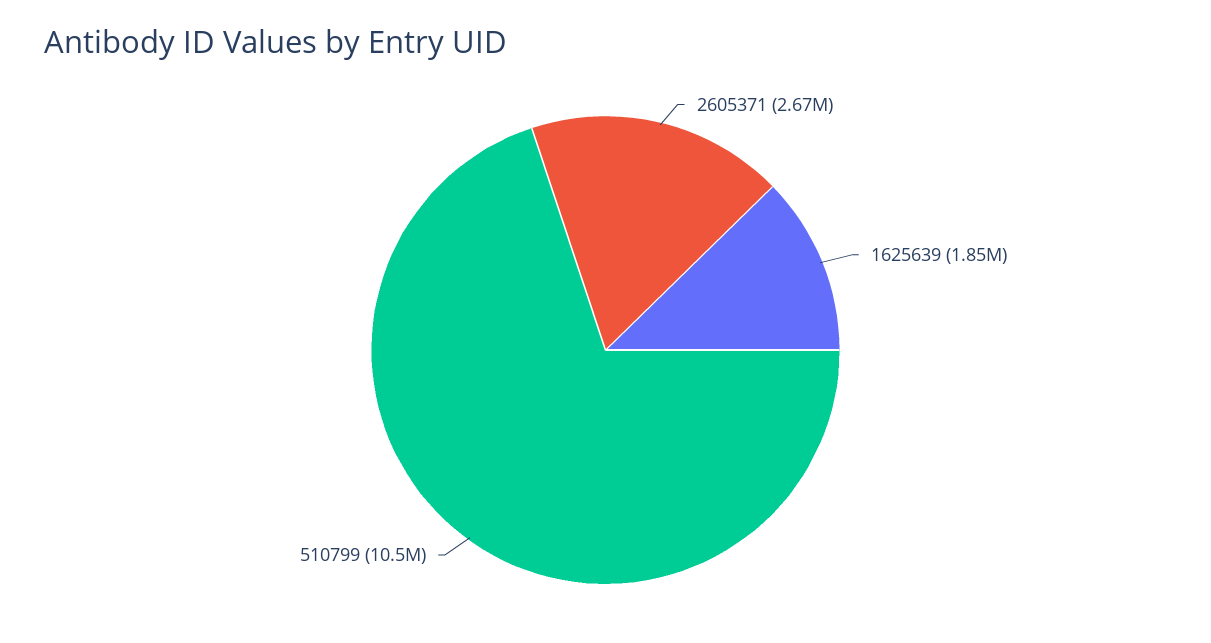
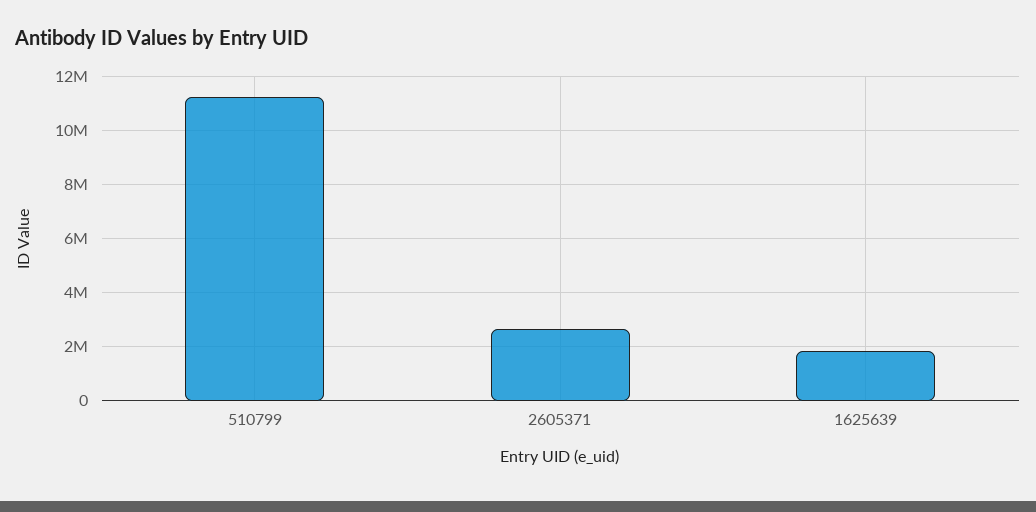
510799: 10500000 -> 11250000

